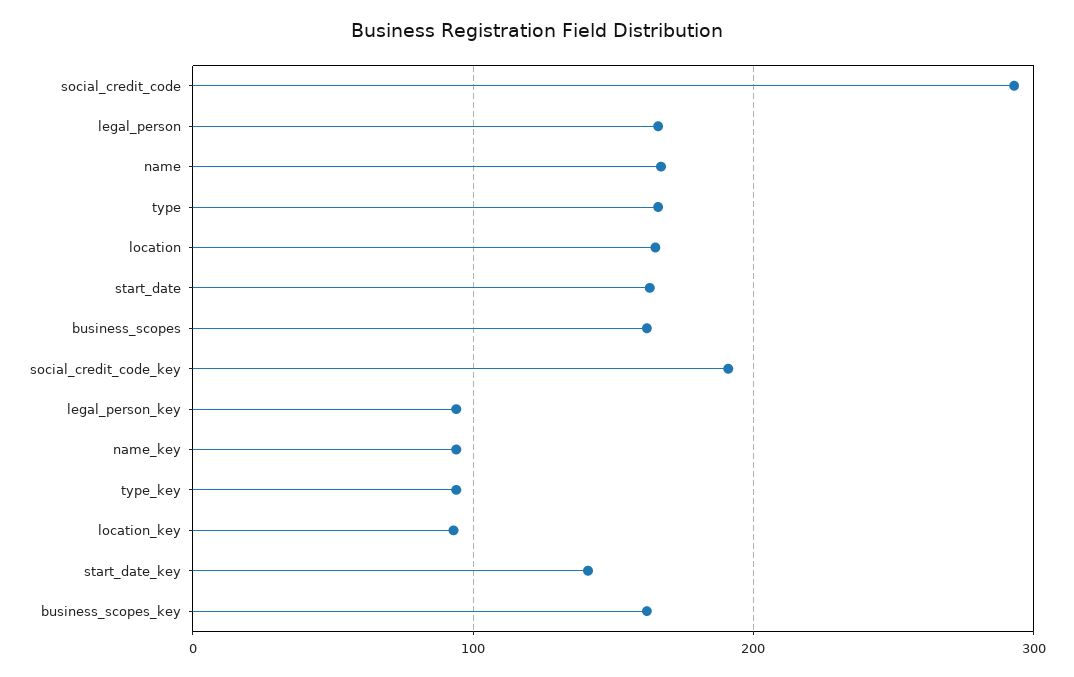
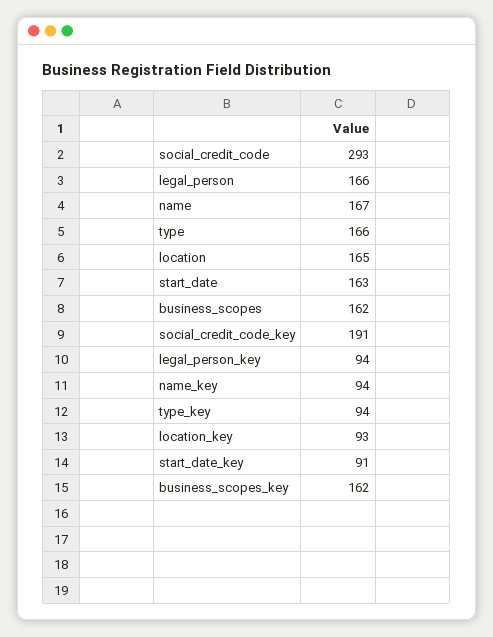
start_date_key: 140 -> 91

